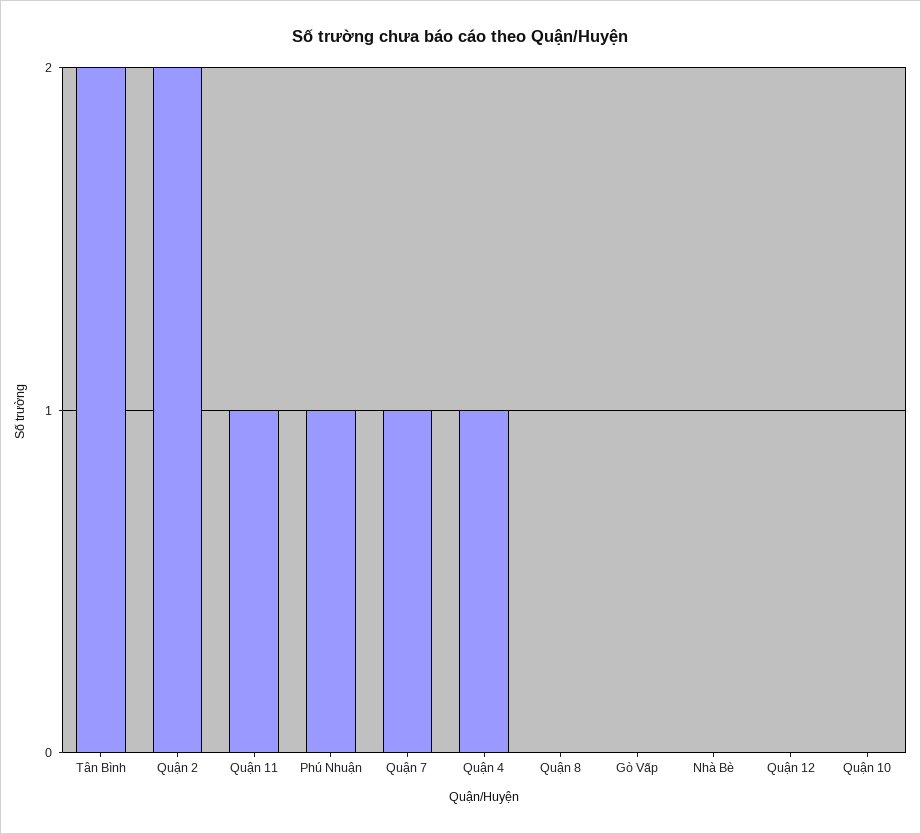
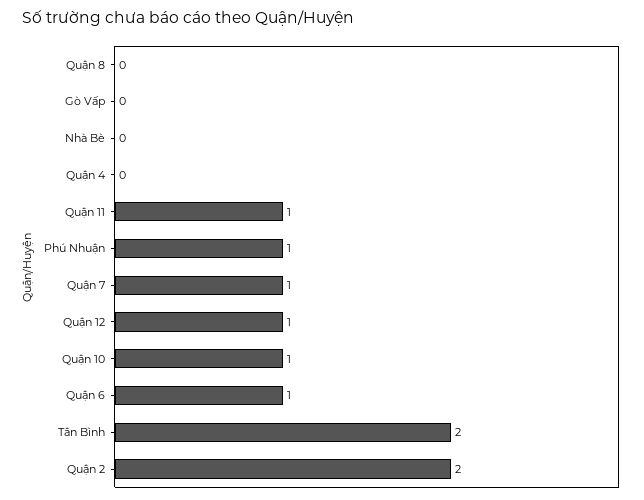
Quận 4: 1 -> 0
Quận 12: 0 -> 1
Quận 10: 0 -> 1
Quận 6: none -> 1

